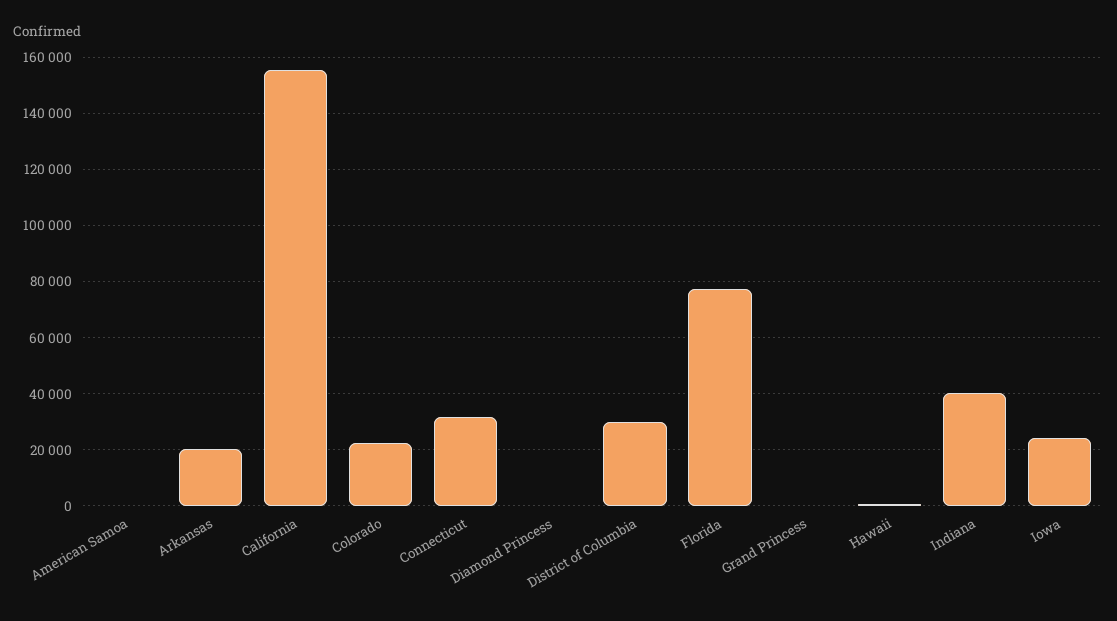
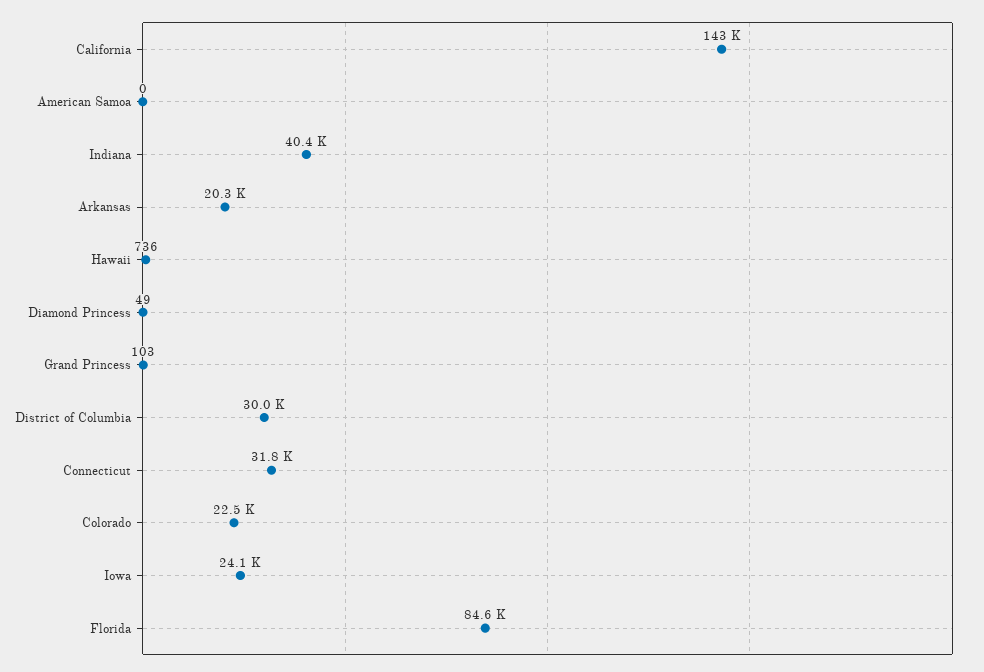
California: 155000 -> 143000
Florida: 77500 -> 84600

